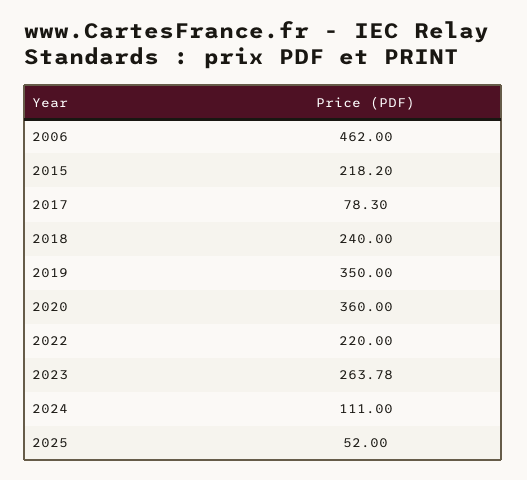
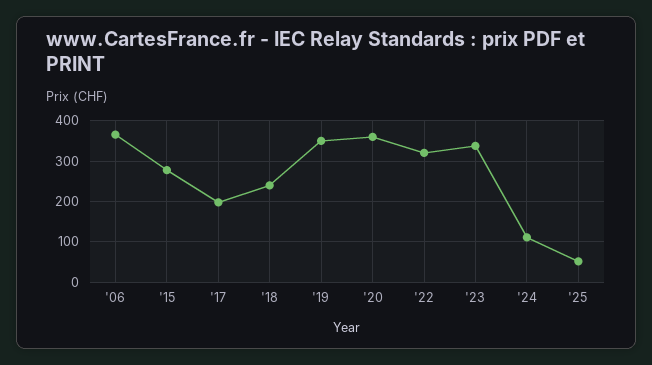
2006: 462 -> 360
2015: 218.2 -> 280
2017: 78.3 -> 200
2022: 220 -> 320
2023: 263.78 -> 340

